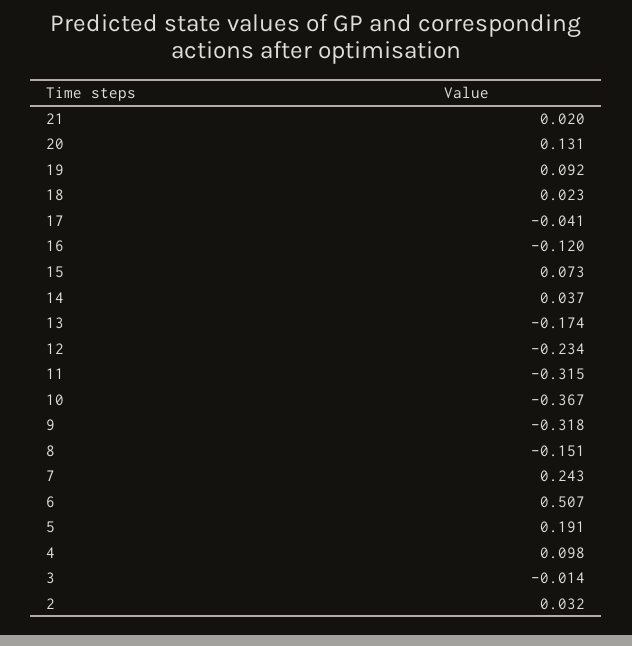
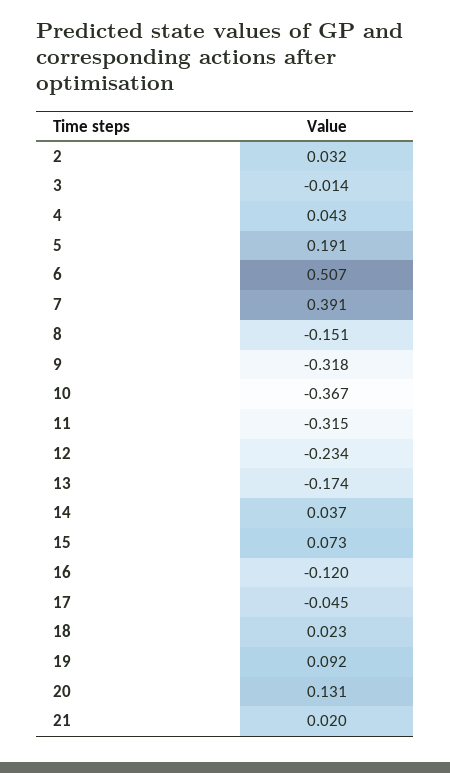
17: -0.041 -> -0.045
7: 0.243 -> 0.391
4: 0.098 -> 0.043

